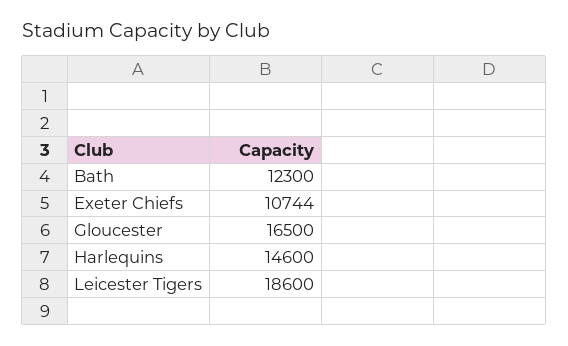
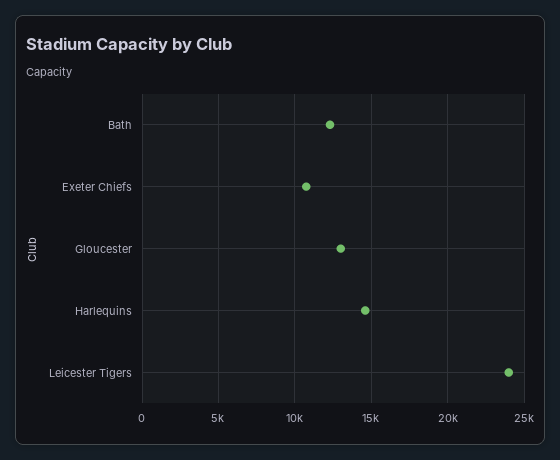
Gloucester: 16500 -> 13000
Leicester Tigers: 18600 -> 24000

